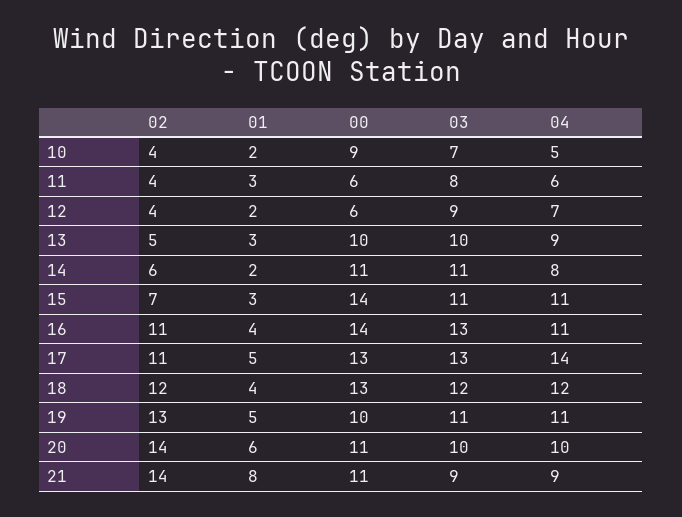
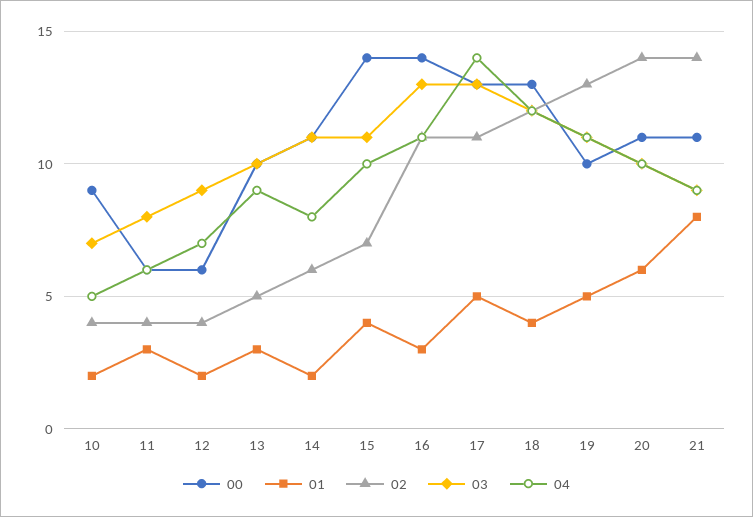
01, 15: 3 -> 4
04, 15: 11 -> 10
01, 16: 4 -> 3

